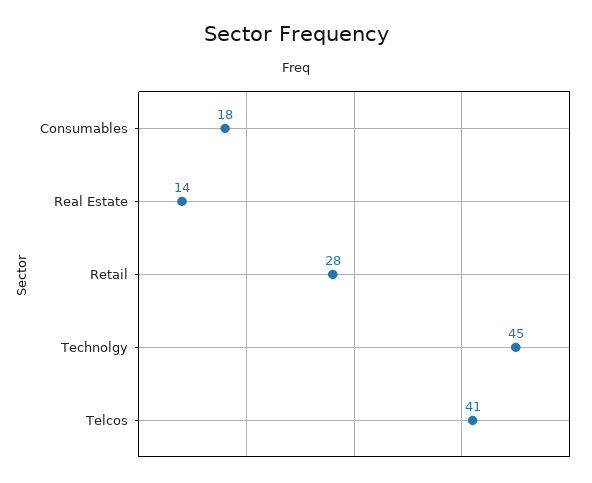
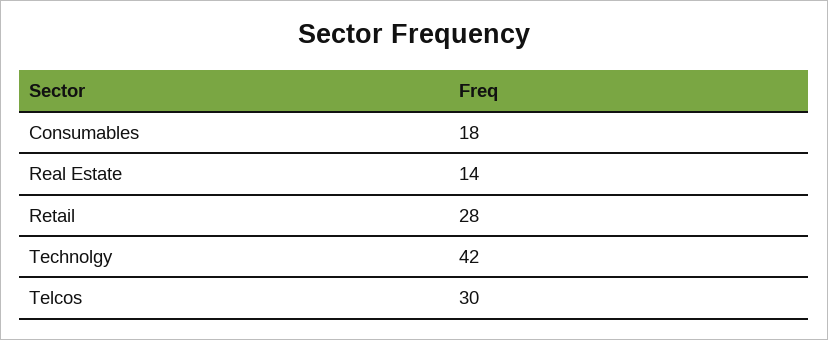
Technolgy: 45 -> 42
Telcos: 41 -> 30

